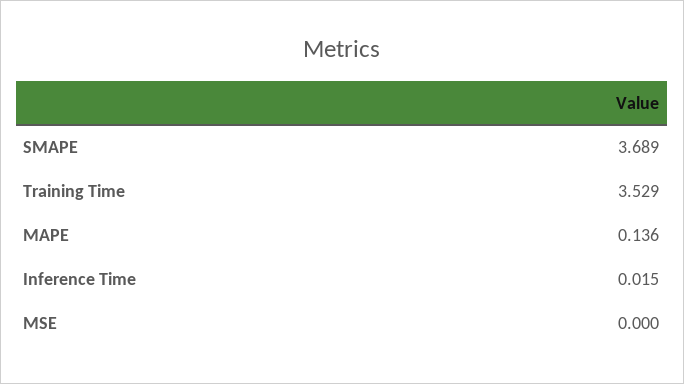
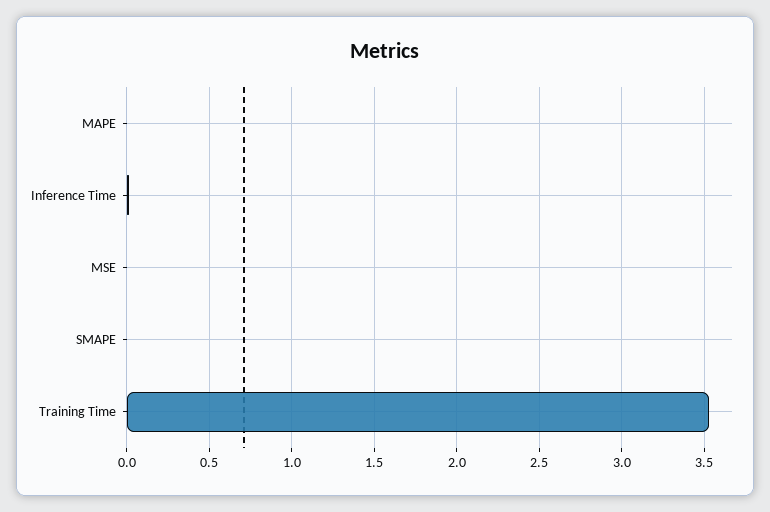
SMAPE: 3.689 -> 0
MAPE: 0.136 -> 0

